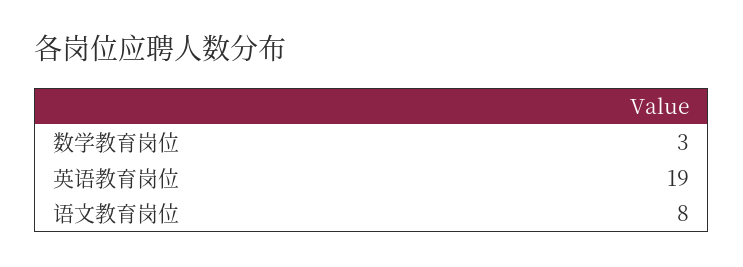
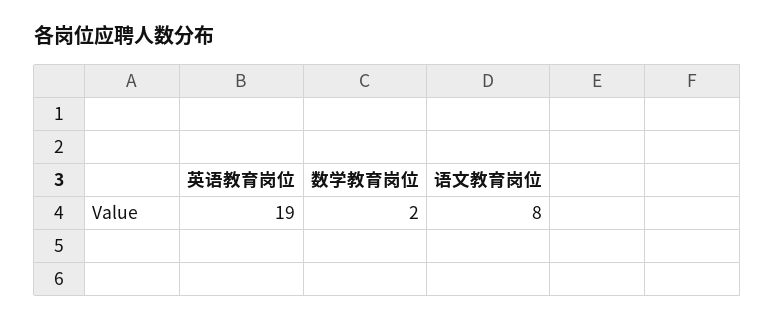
数学教育岗位: 3 -> 2

